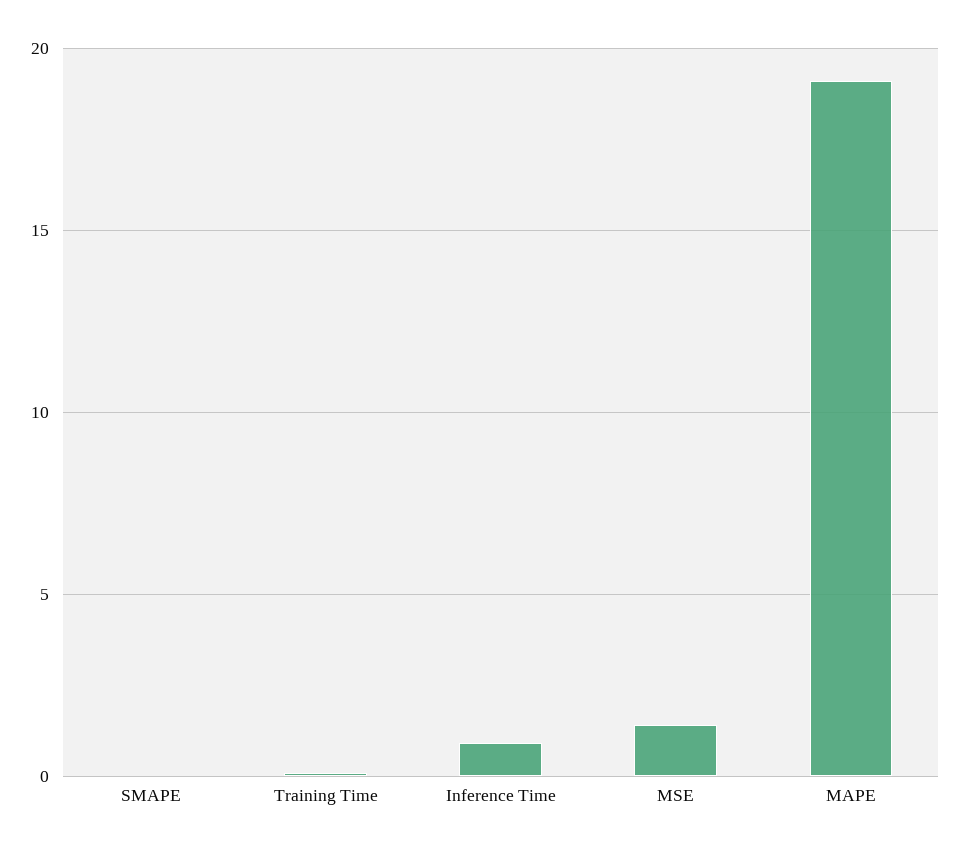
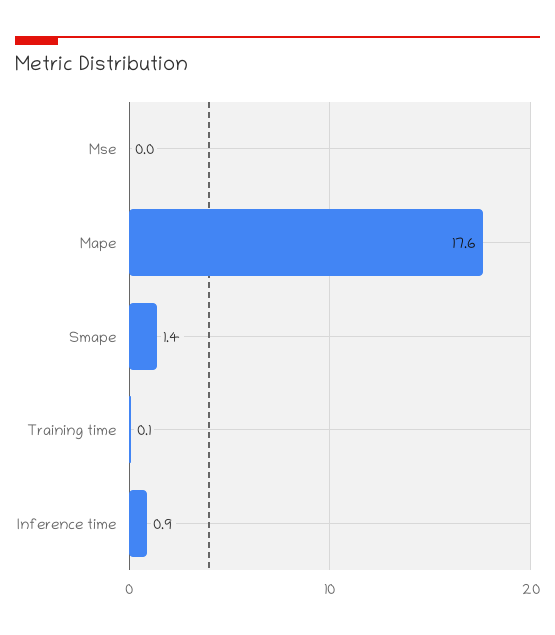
SMAPE: 0 -> 1.4
MSE: 1.5 -> 0
MAPE: 19 -> 17.6

